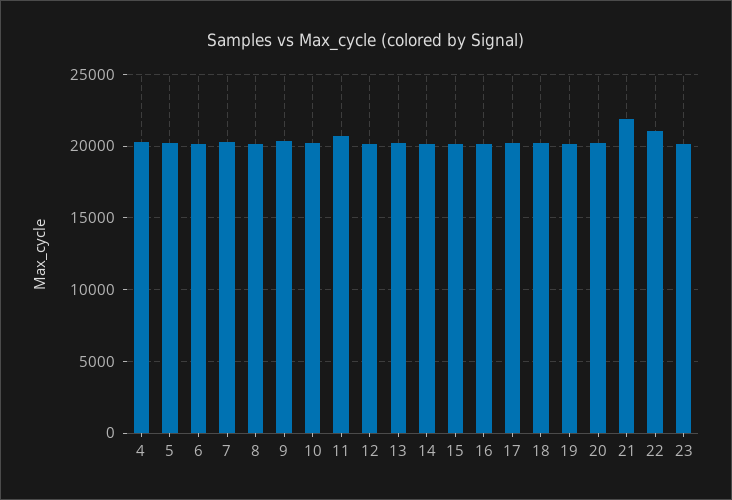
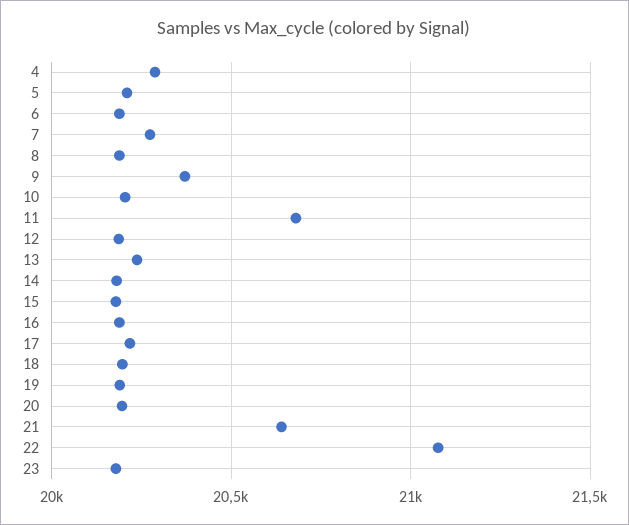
21: 22000 -> 20650

